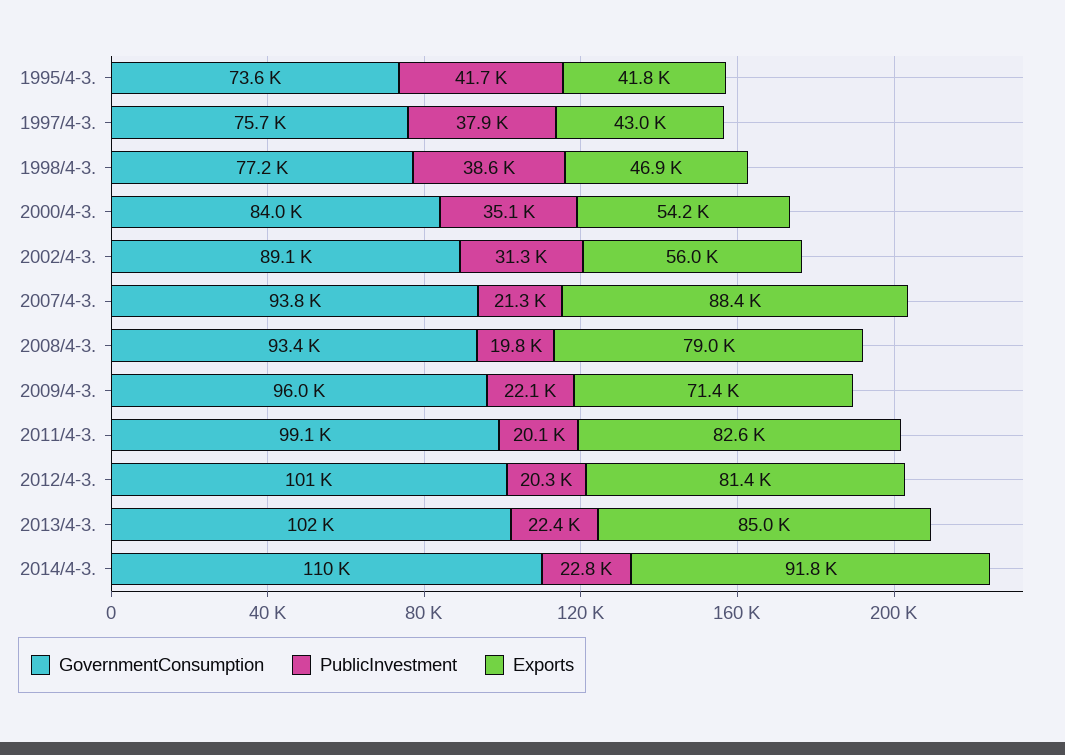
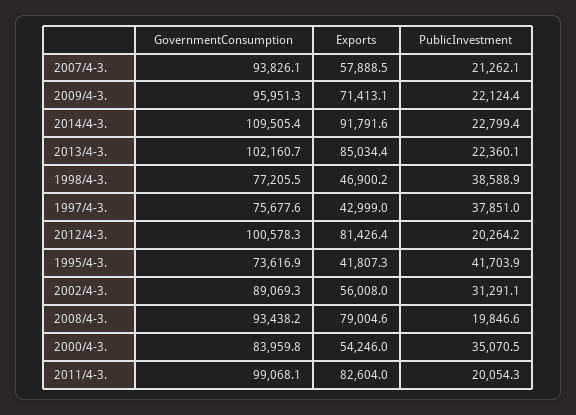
Exports, 2007/4-3.: 88400 -> 57888.5

